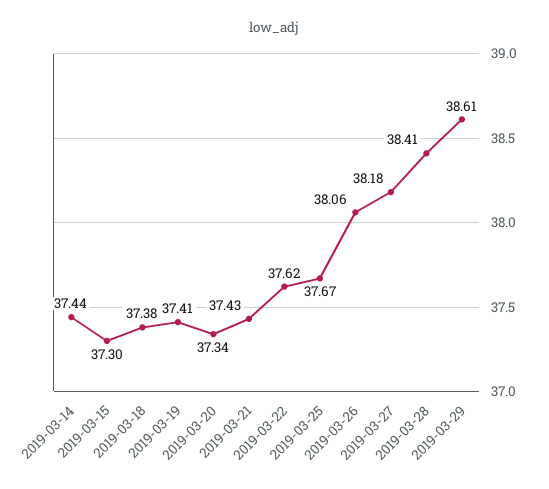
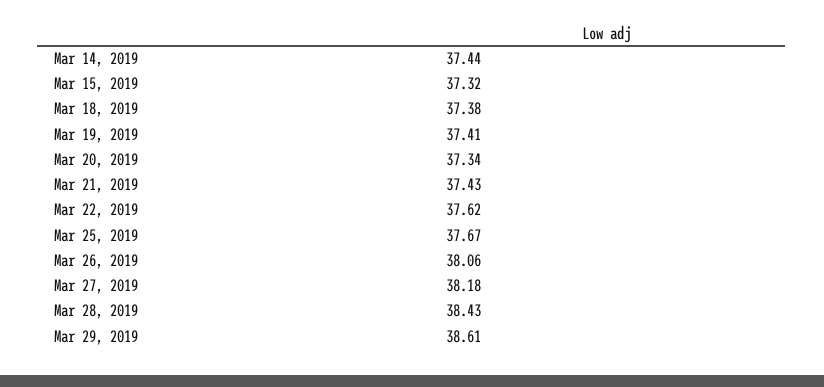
2019-03-15: 37.3 -> 37.32
2019-03-28: 38.41 -> 38.43

